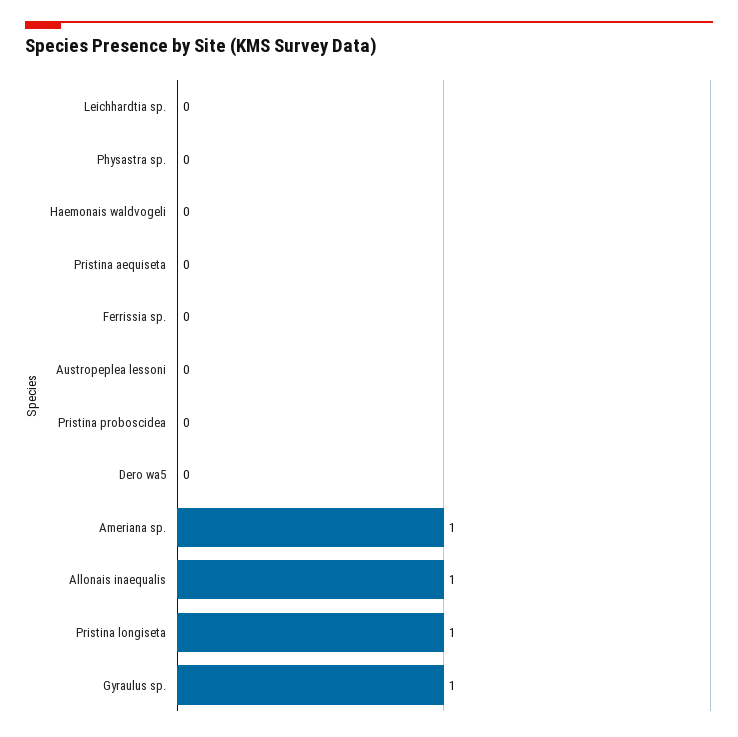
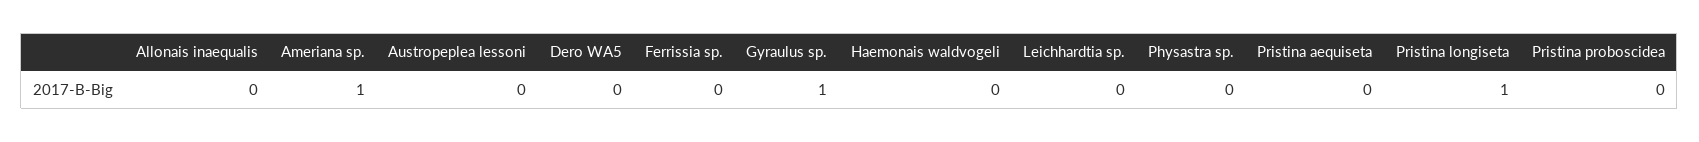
Allonais inaequalis: 1 -> 0

